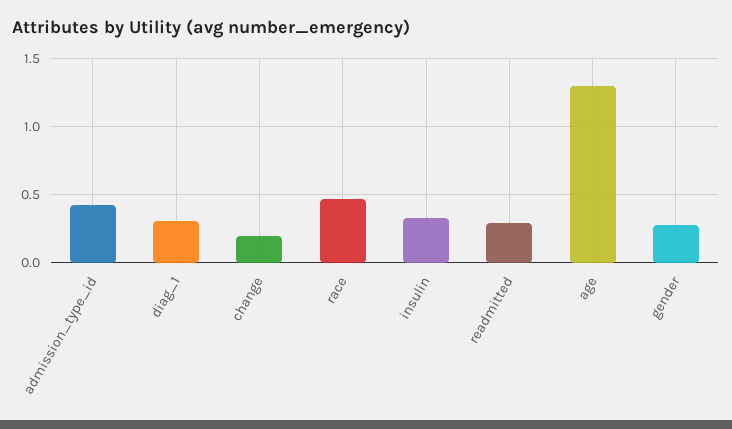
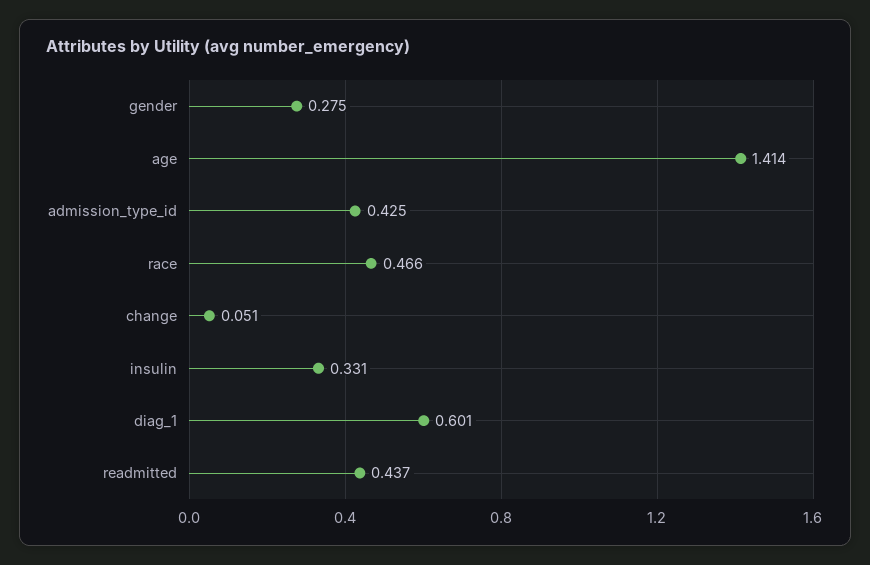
diag_1: 0.3 -> 0.601
change: 0.2 -> 0.051
readmitted: 0.3 -> 0.437
age: 1.3 -> 1.414

